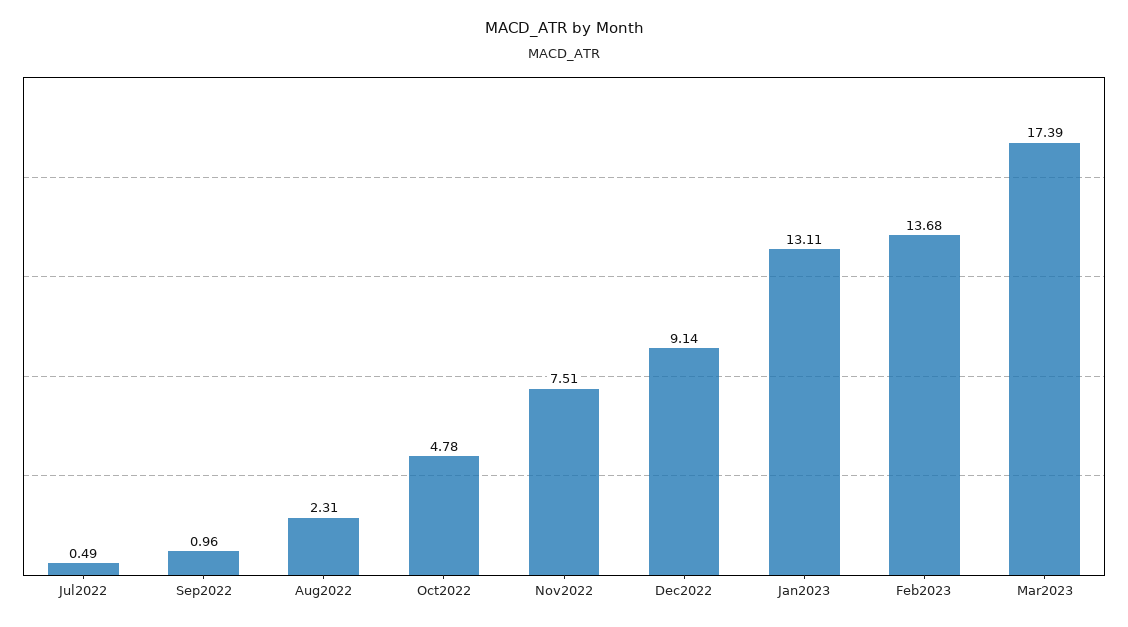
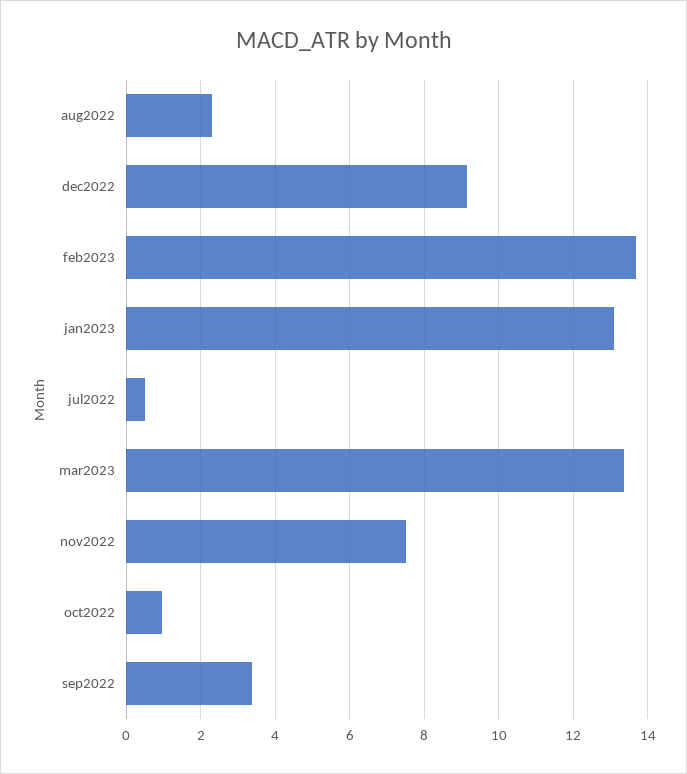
Sep2022: 0.96 -> 3.4
Oct2022: 4.78 -> 1
Mar2023: 17.39 -> 13.4

